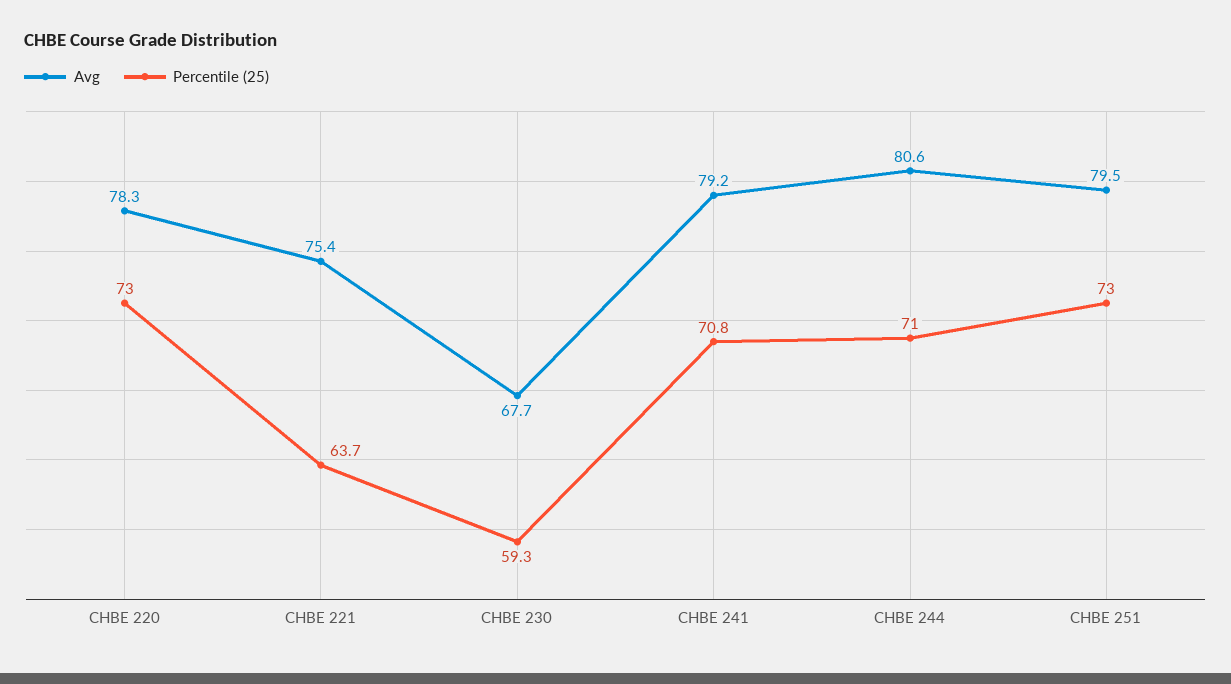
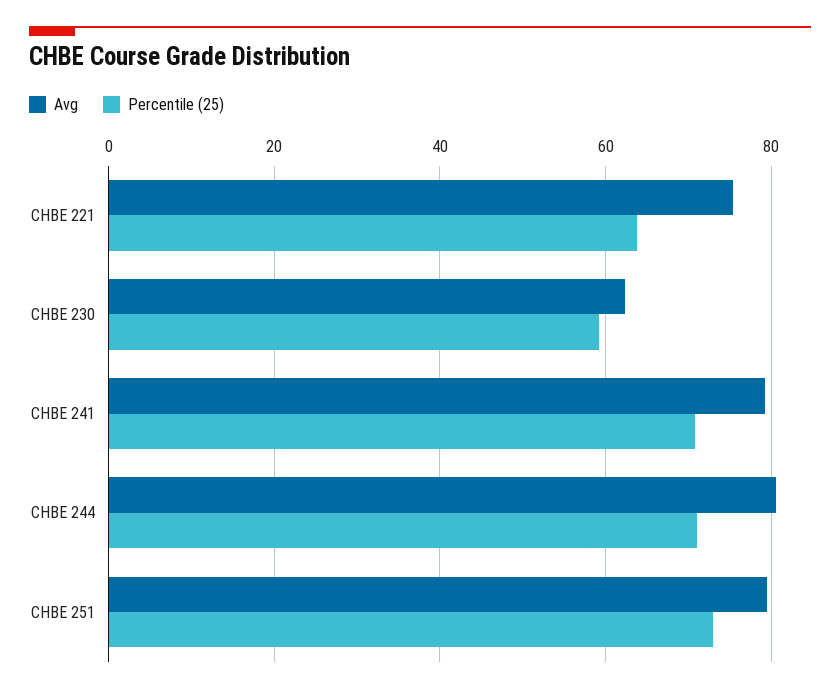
Avg, CHBE 220: 78.3 -> none
Percentile (25), CHBE 220: 73 -> none
Avg, CHBE 230: 67.7 -> 62

